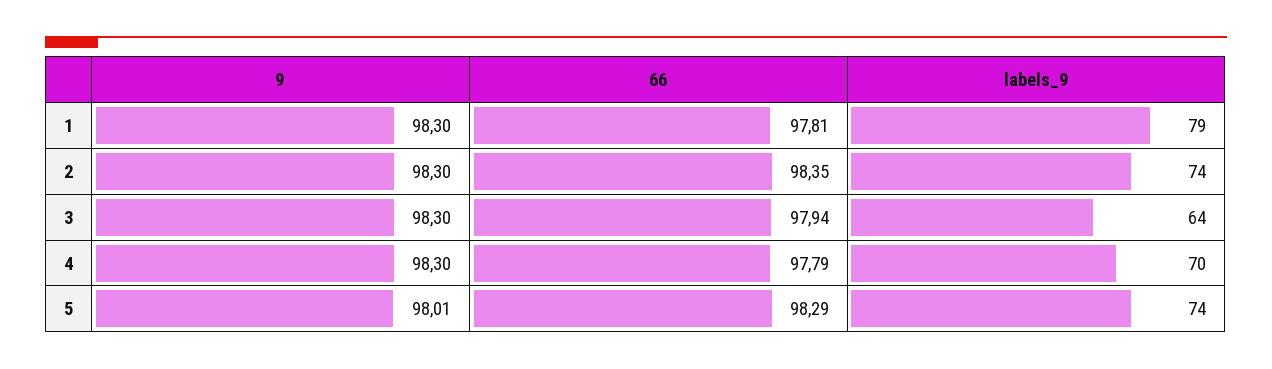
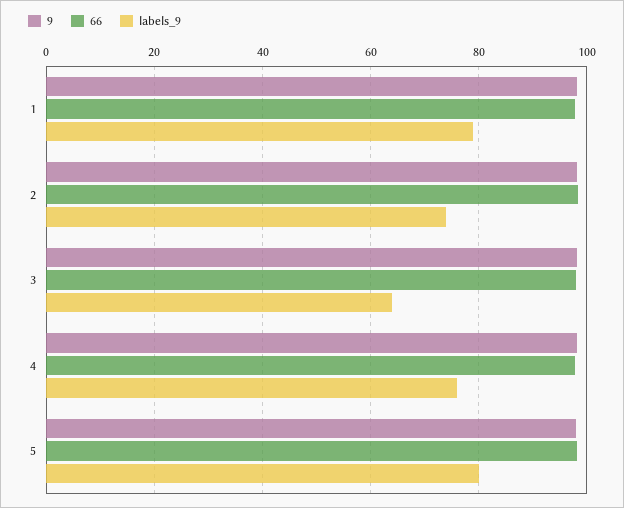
labels_9, 4: 70 -> 76
labels_9, 5: 74 -> 80

